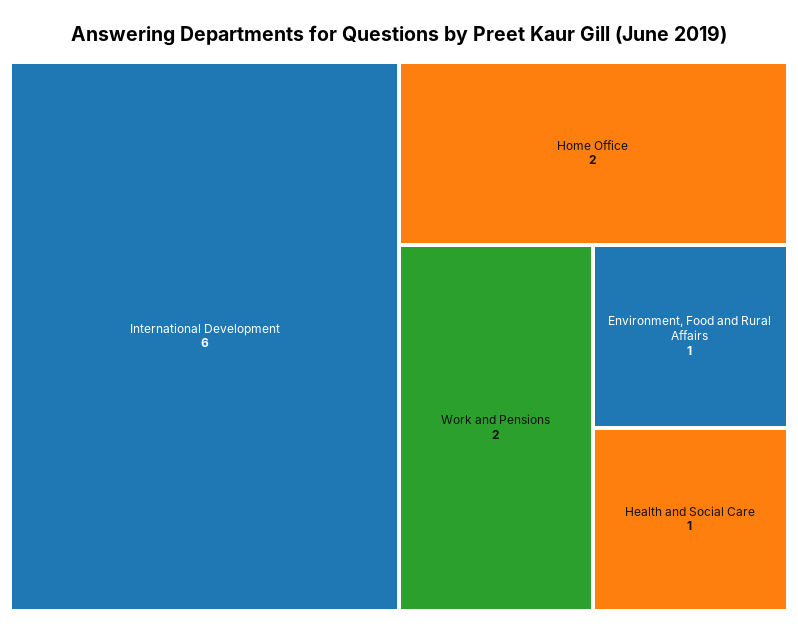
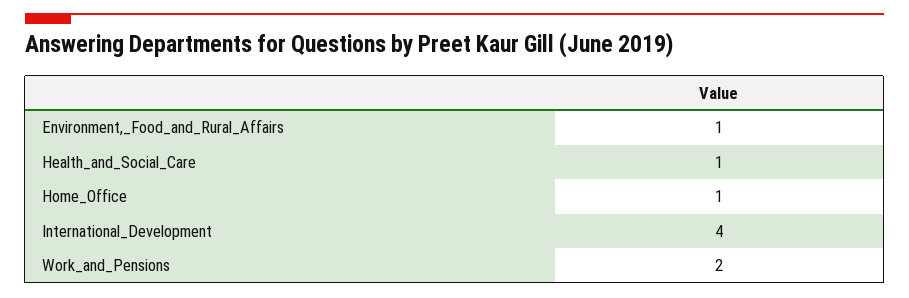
International Development: 6 -> 4
Home Office: 2 -> 1

